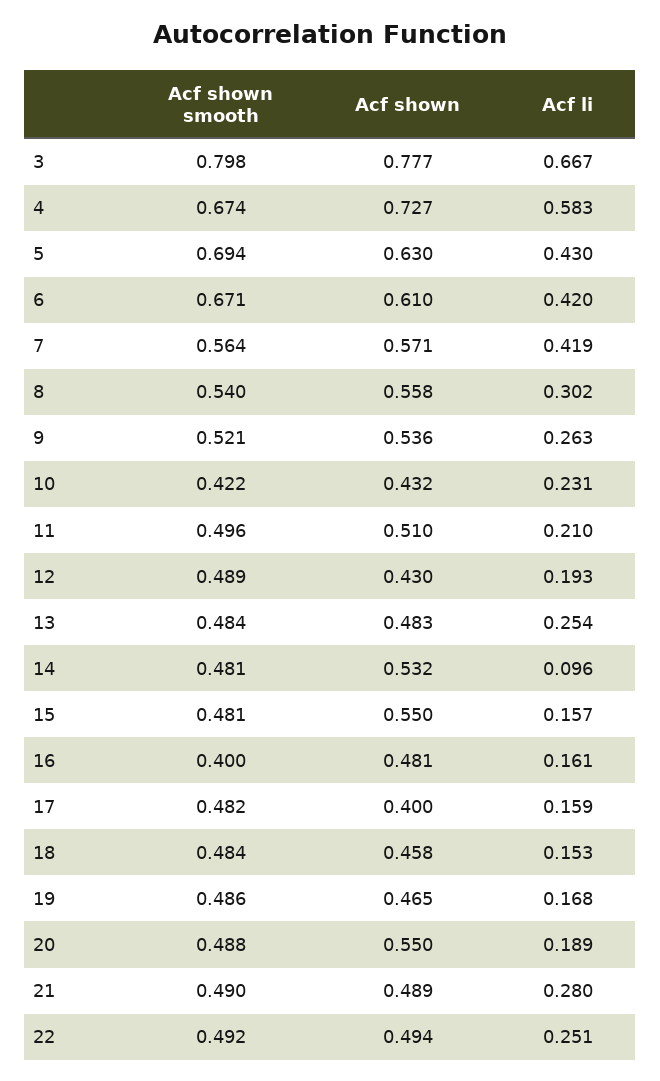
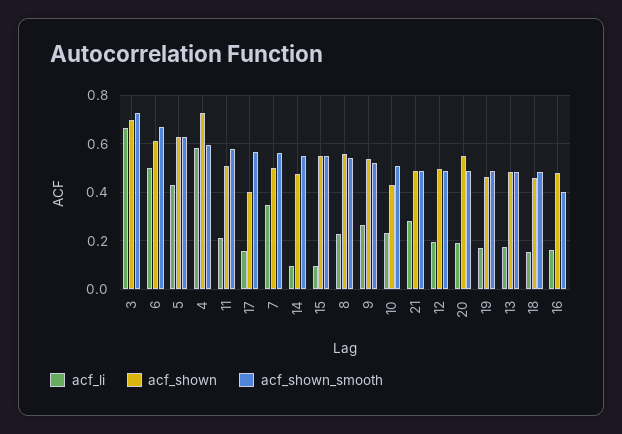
Acf shown smooth, 3: 0.798 -> 0.725
Acf shown, 3: 0.777 -> 0.7
Acf shown smooth, 4: 0.674 -> 0.6
Acf shown smooth, 5: 0.694 -> 0.625
Acf li, 6: 0.42 -> 0.5
Acf shown, 7: 0.571 -> 0.5
Acf li, 7: 0.419 -> 0.35
Acf li, 8: 0.302 -> 0.225
Acf shown smooth, 10: 0.422 -> 0.5
Acf shown smooth, 11: 0.496 -> 0.575
Acf shown, 12: 0.43 -> 0.5
Acf li, 13: 0.254 -> 0.175
Acf shown smooth, 14: 0.481 -> 0.55
Acf shown, 14: 0.532 -> 0.475
Acf shown smooth, 15: 0.481 -> 0.55
Acf li, 15: 0.157 -> 0.1
Acf shown smooth, 17: 0.482 -> 0.575
Acf shown smooth, 22: 0.492 -> none
Acf shown, 22: 0.494 -> none
Acf li, 22: 0.251 -> none

